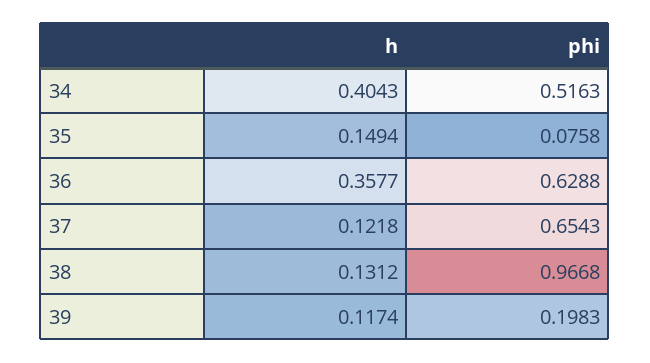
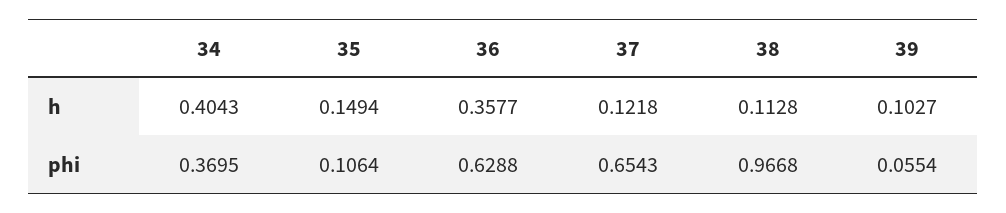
phi, 34: 0.5163 -> 0.3695
phi, 35: 0.0758 -> 0.1064
h, 38: 0.1312 -> 0.1128
h, 39: 0.1174 -> 0.1027
phi, 39: 0.1983 -> 0.0554

